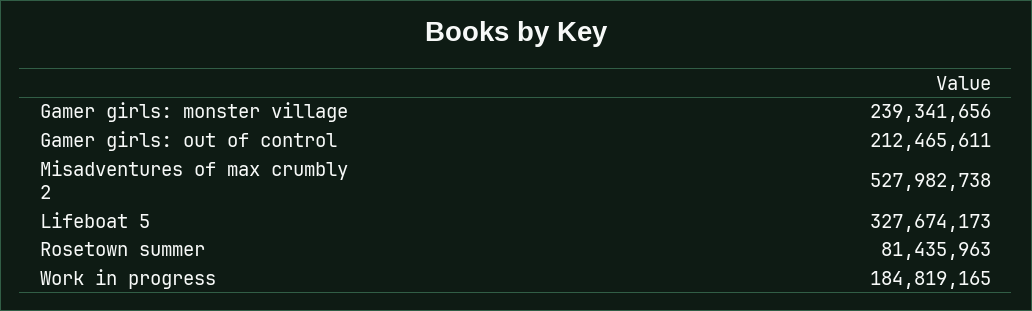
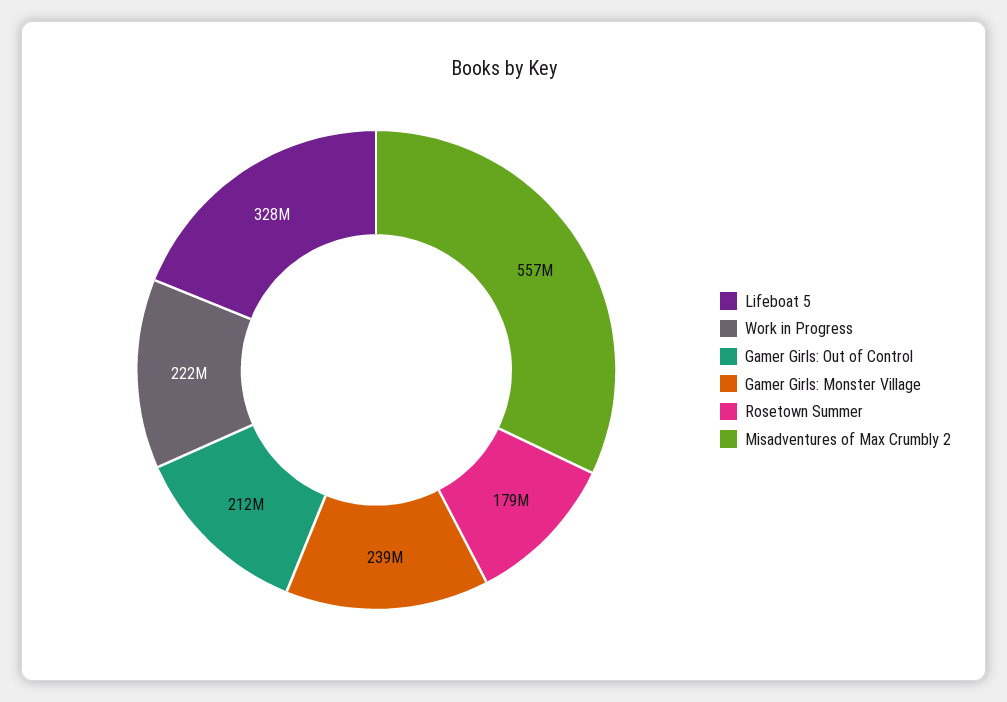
Misadventures of max crumbly 2: 527982738 -> 557000000
Rosetown summer: 81435963 -> 179000000
Work in progress: 184819165 -> 222000000

